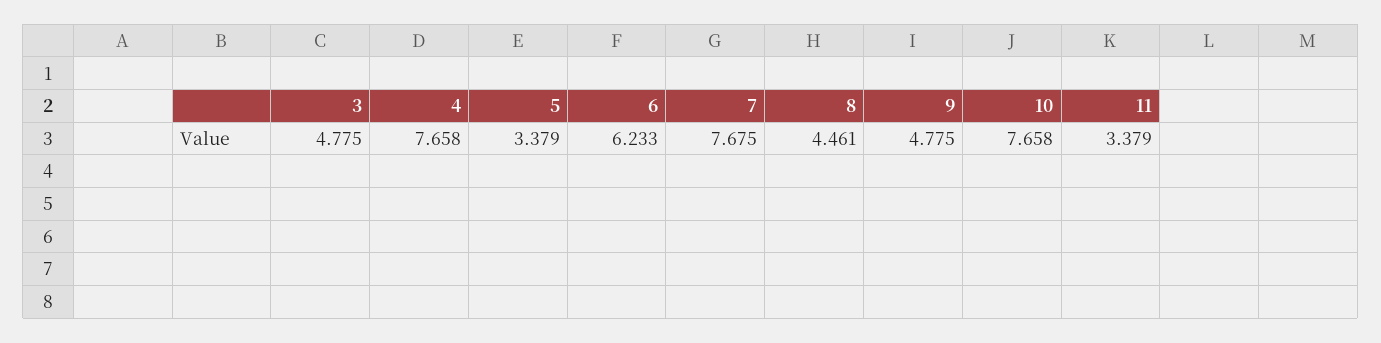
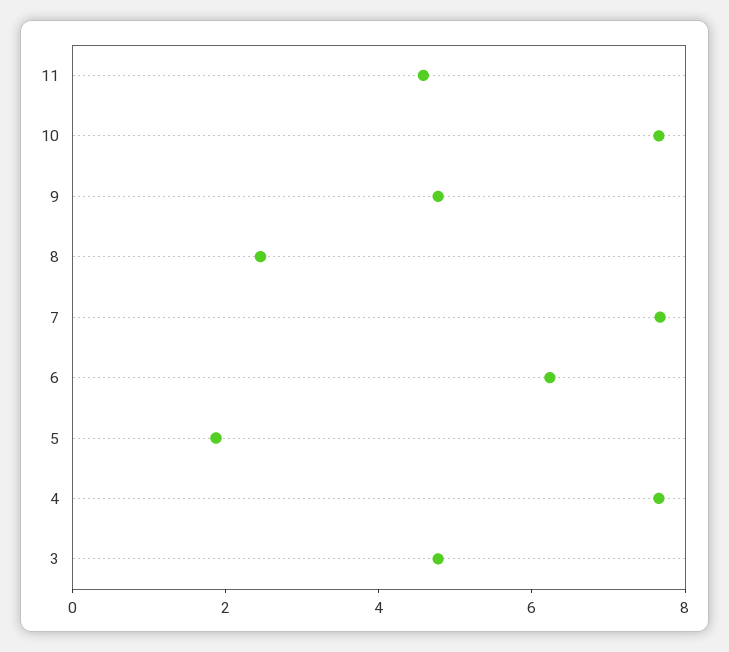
5: 3.379 -> 2
8: 4.461 -> 2.5
11: 3.379 -> 4.5

